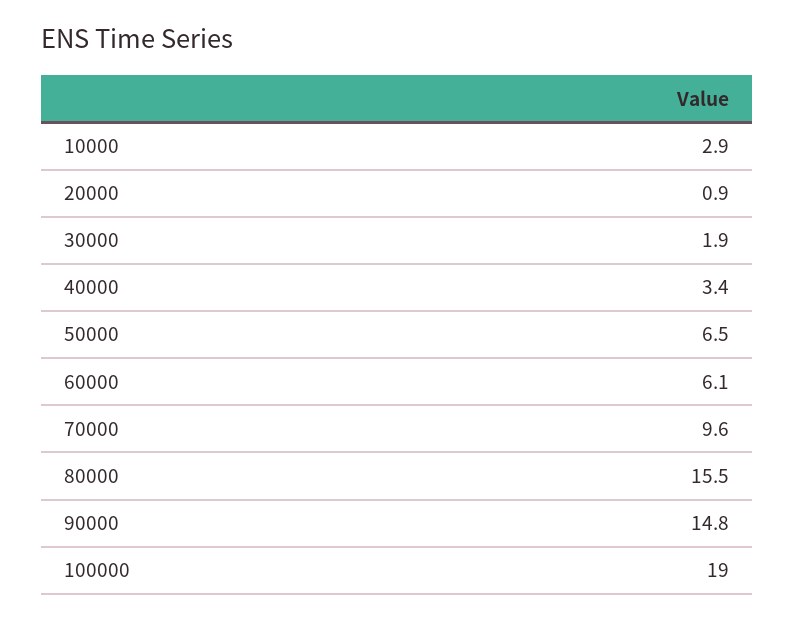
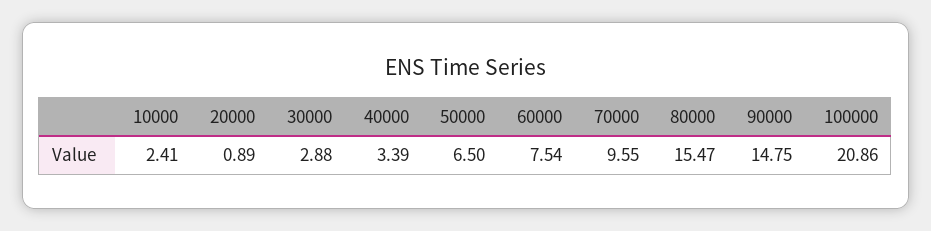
10000: 2.9 -> 2.41
30000: 1.9 -> 2.88
60000: 6.1 -> 7.54
100000: 19 -> 20.86

